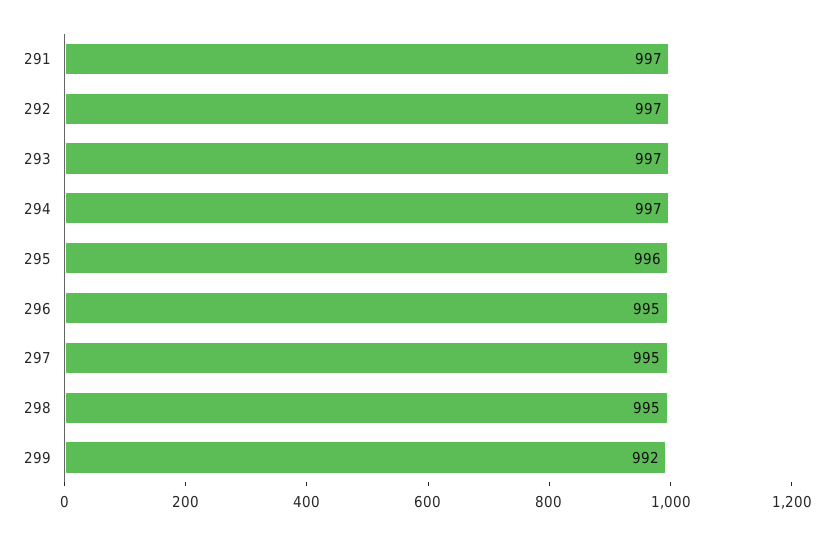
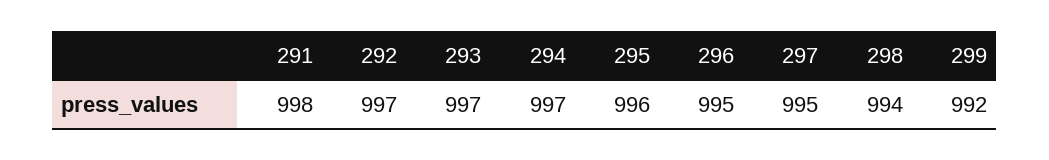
291: 997 -> 998
298: 995 -> 994

